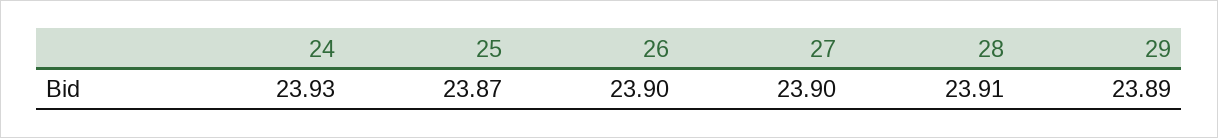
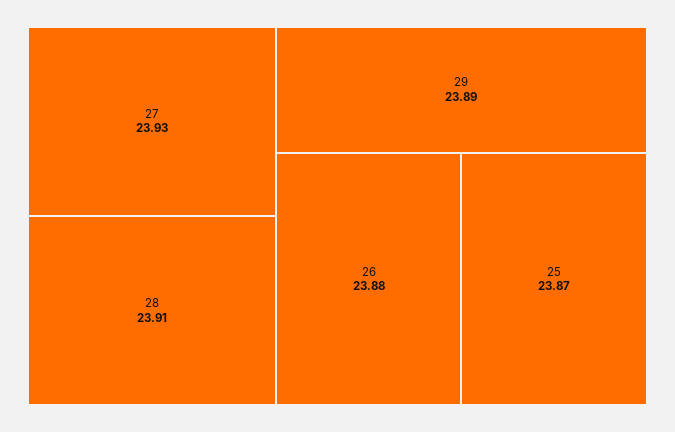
24: 23.93 -> none
26: 23.9 -> 23.88
27: 23.9 -> 23.93

